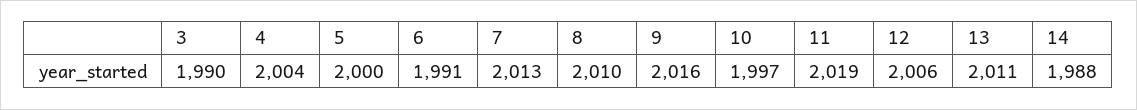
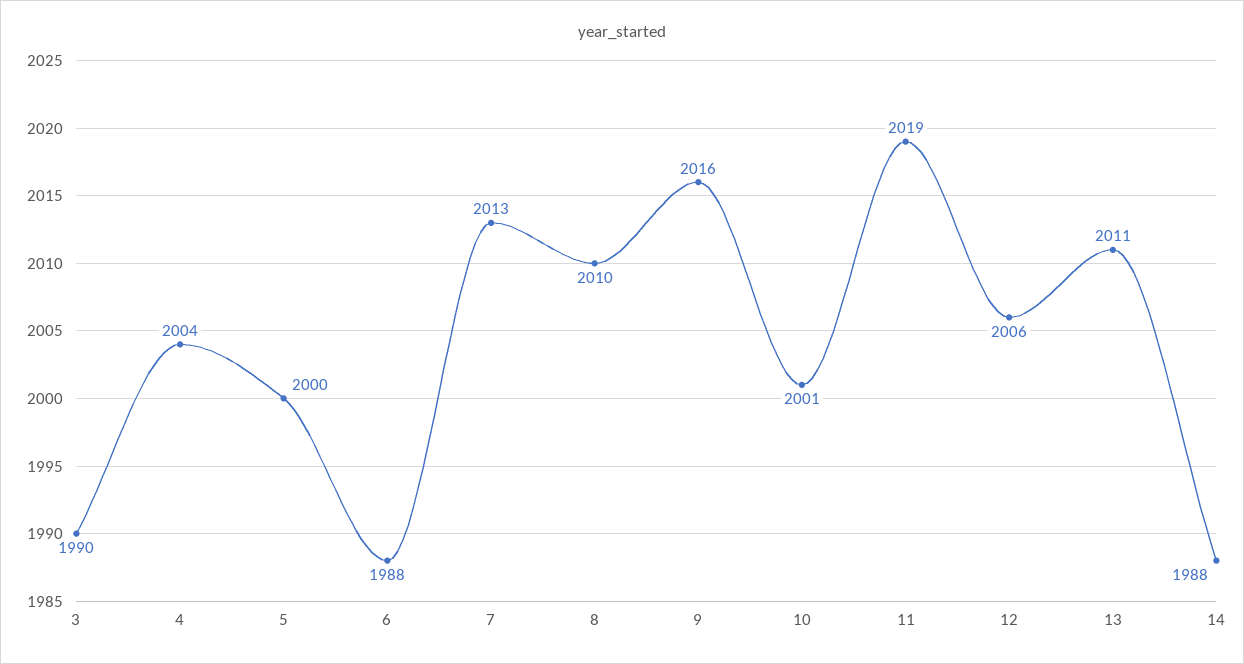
6: 1991 -> 1988
10: 1997 -> 2001

